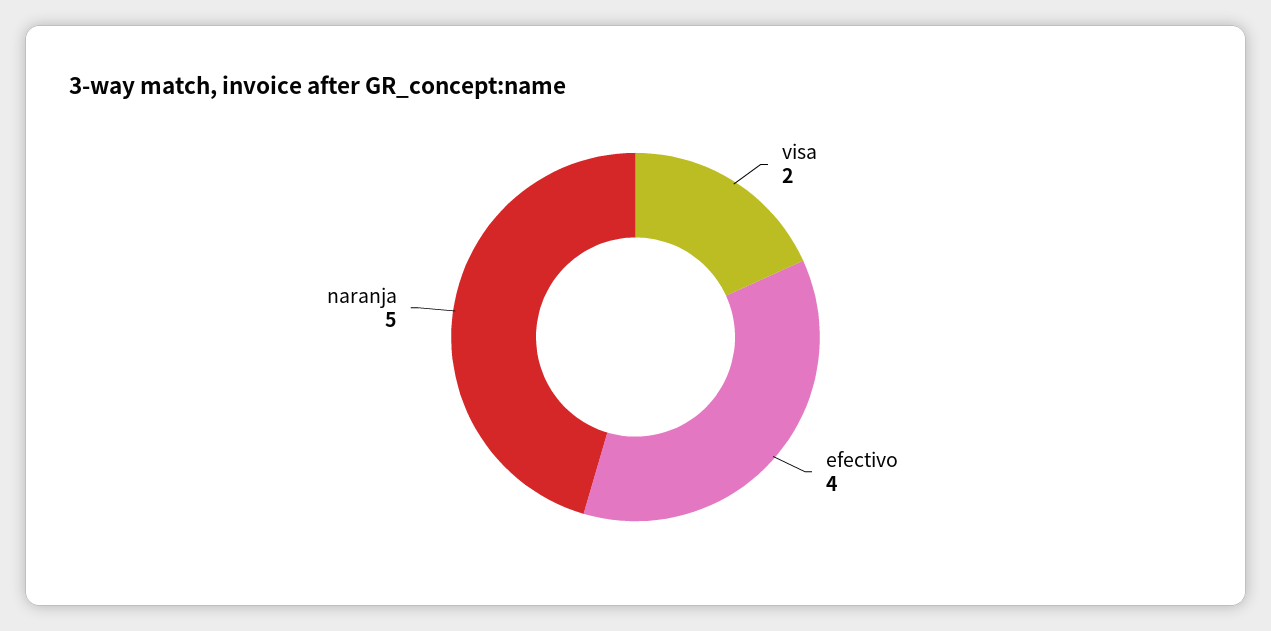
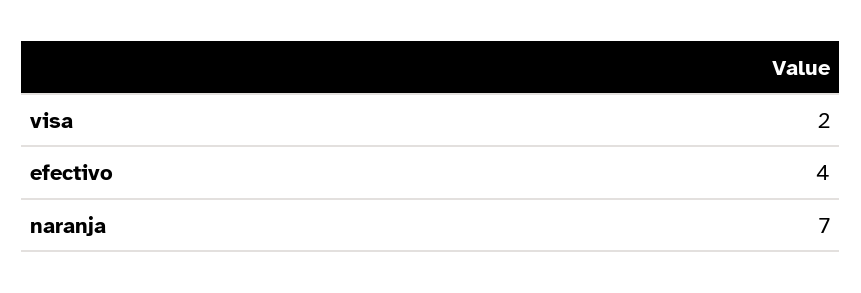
naranja: 5 -> 7

